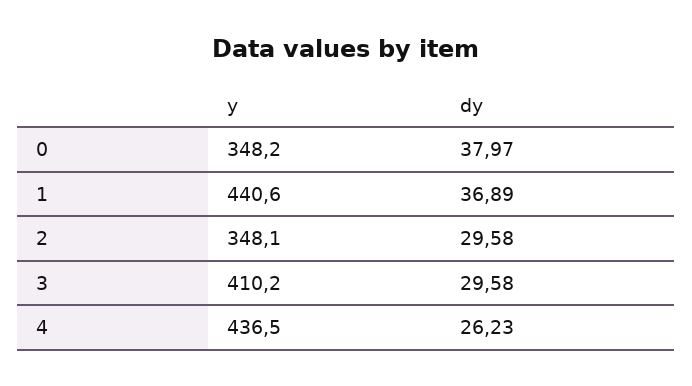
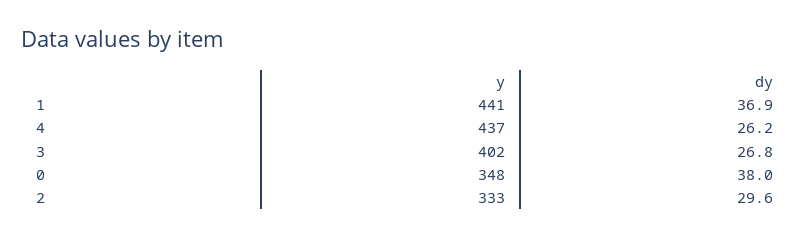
y, 2: 348.1 -> 333
y, 3: 410.2 -> 402
dy, 3: 29.58 -> 26.8

